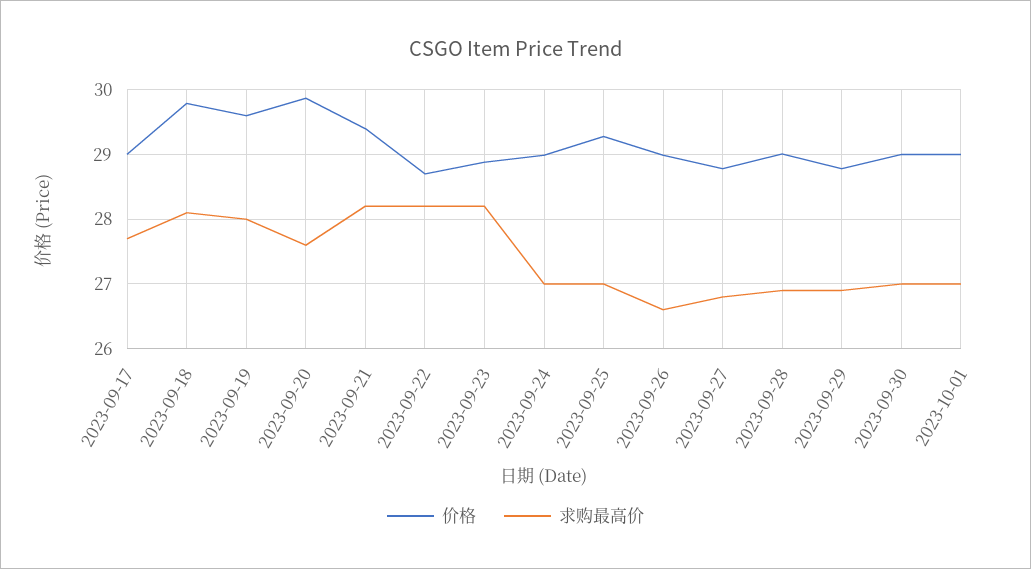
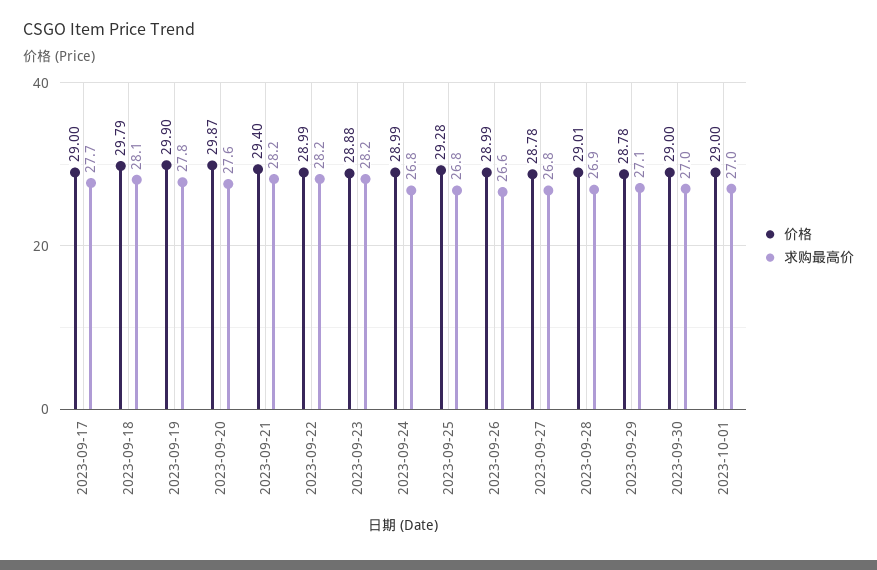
价格, 2023-09-19: 29.6 -> 29.9
求购最高价, 2023-09-19: 28 -> 27.8
价格, 2023-09-22: 28.7 -> 28.99
求购最高价, 2023-09-24: 27 -> 26.8
求购最高价, 2023-09-25: 27 -> 26.8
求购最高价, 2023-09-29: 26.9 -> 27.1

